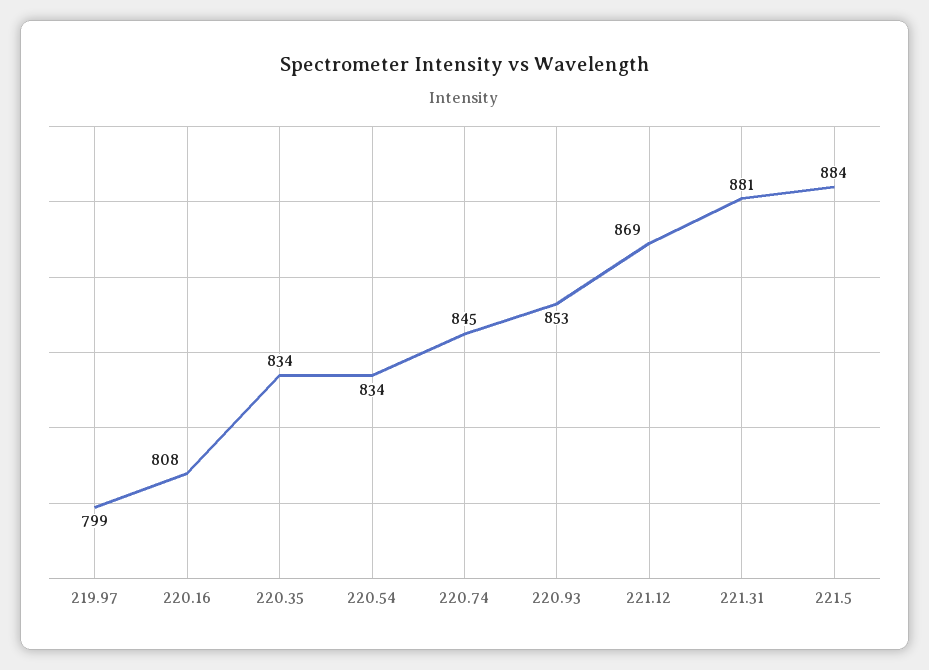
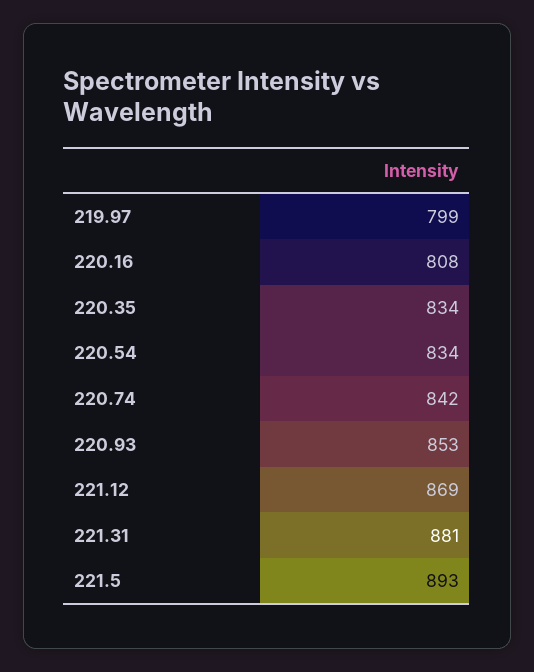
220.74: 845 -> 842
221.5: 884 -> 893

